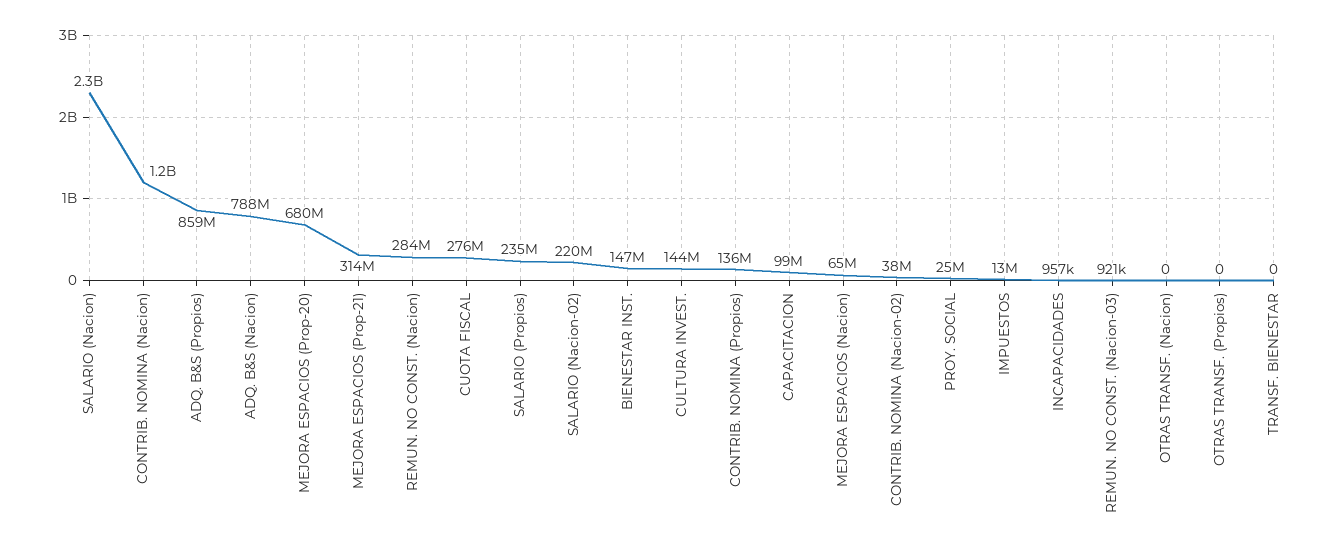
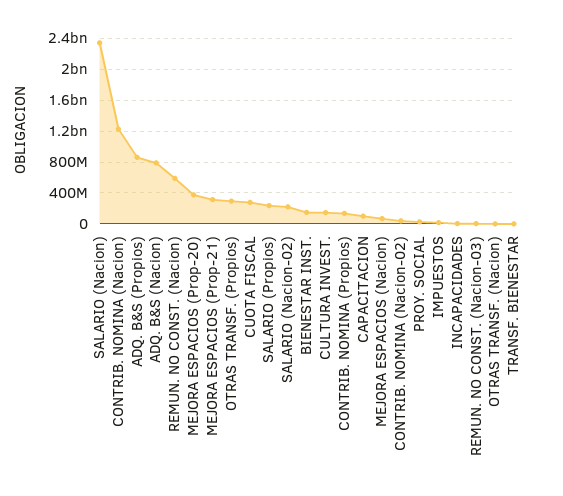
MEJORA ESPACIOS (Prop-20): 680000000 -> 400000000
REMUN. NO CONST. (Nacion): 284000000 -> 600000000
OTRAS TRANSF. (Propios): 0 -> 300000000

